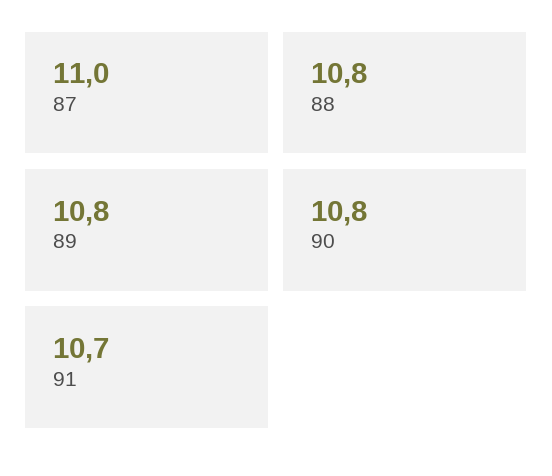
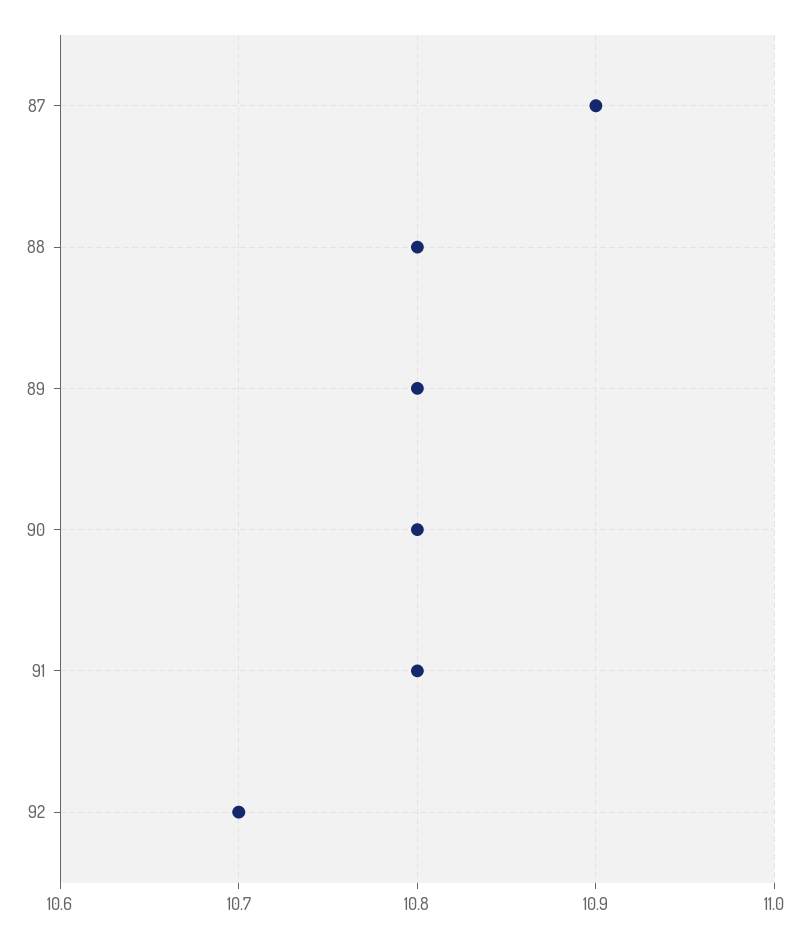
87: 11 -> 10.9
91: 10.7 -> 10.8
92: none -> 10.7

